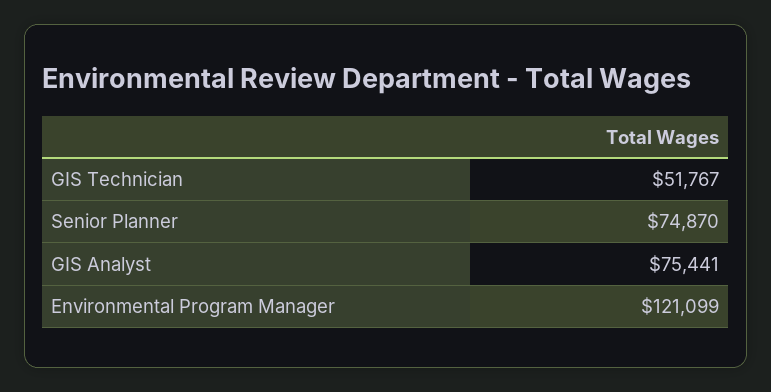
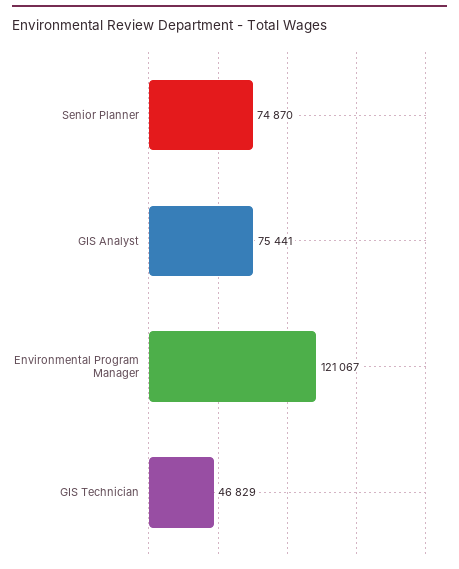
GIS Technician: 51767 -> 46829
Environmental Program Manager: 121099 -> 121067

